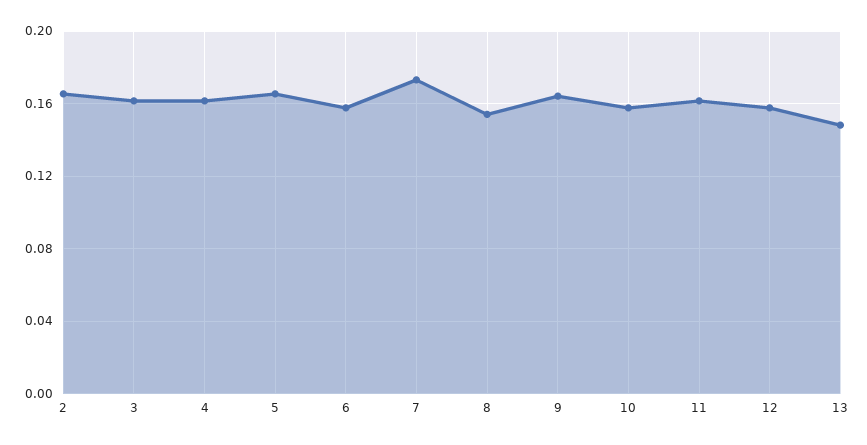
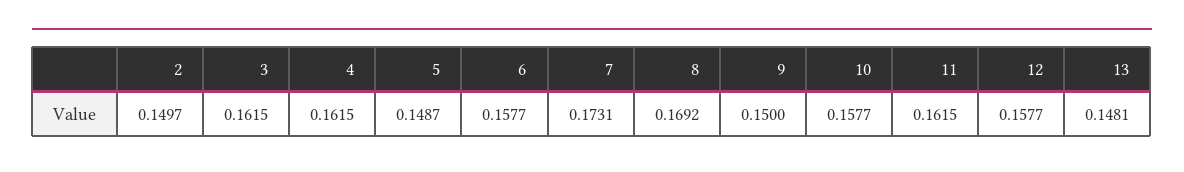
2: 0.165 -> 0.1497
5: 0.165 -> 0.1487
8: 0.155 -> 0.1692
9: 0.165 -> 0.15

